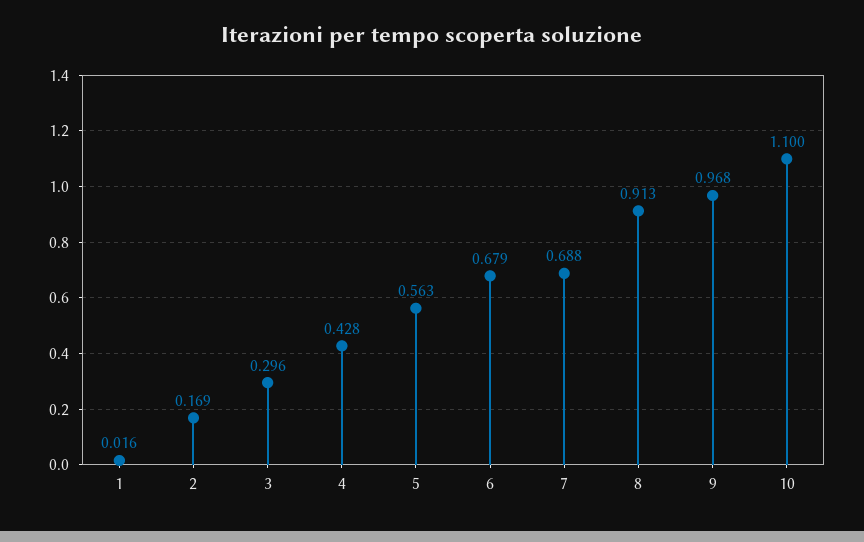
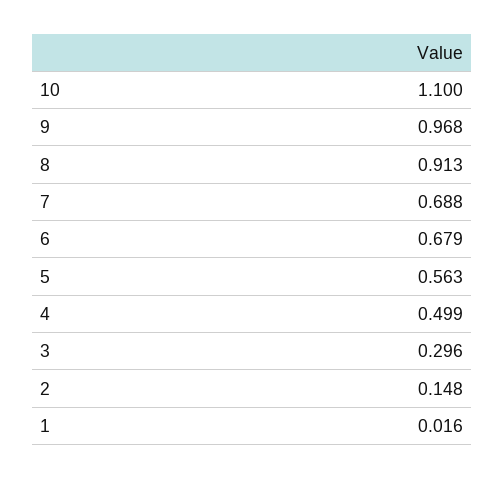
2: 0.169 -> 0.148
4: 0.428 -> 0.499

